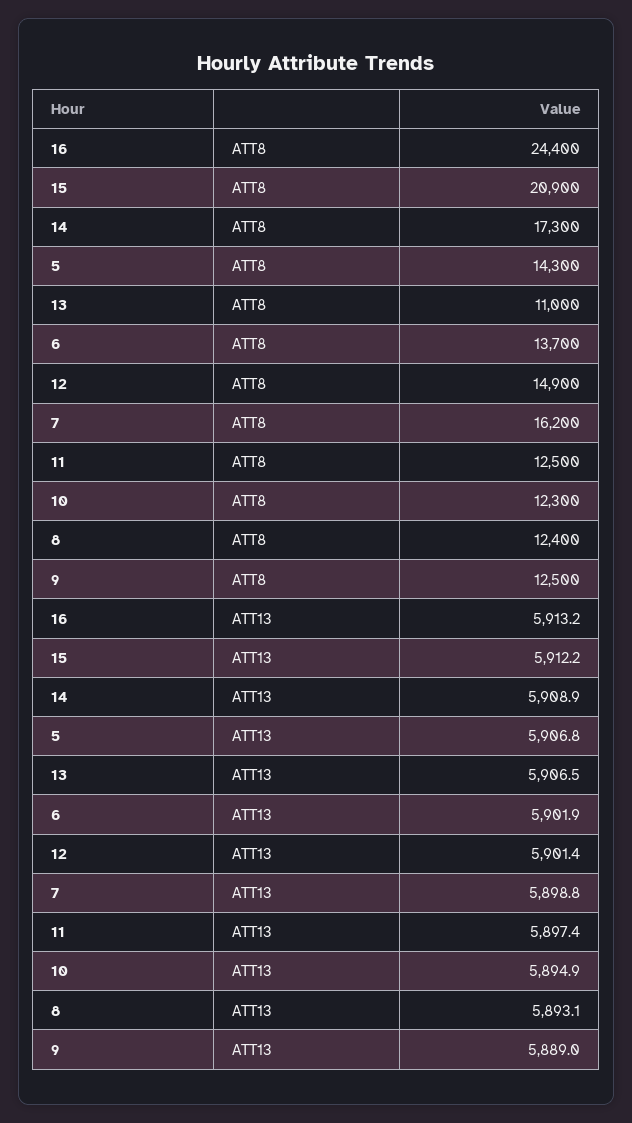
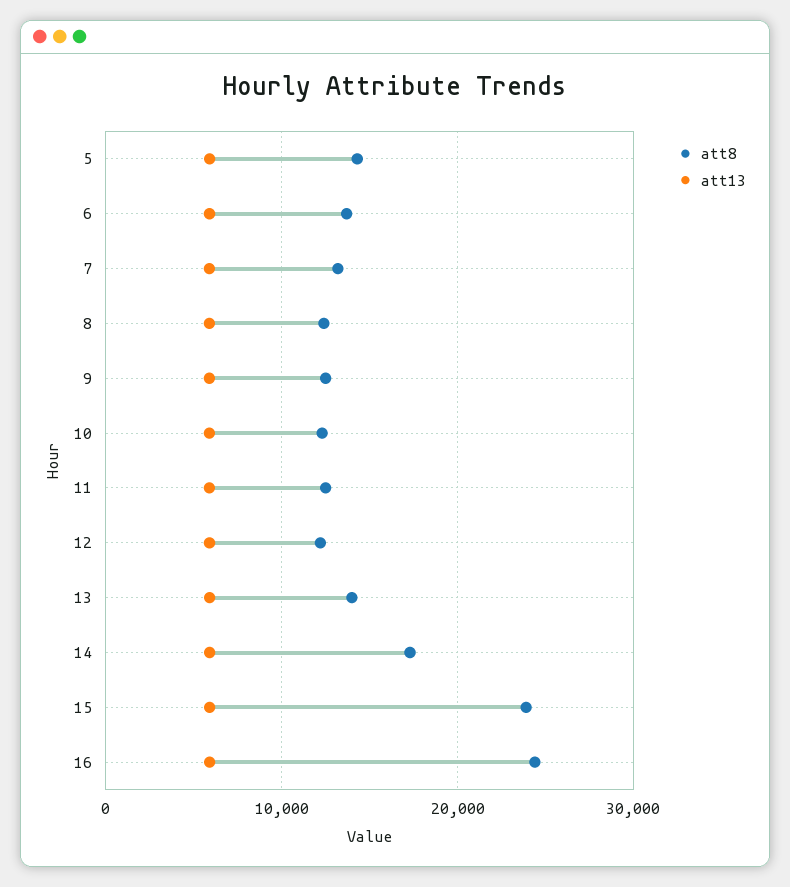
ATT8, 15: 20900 -> 24000
ATT8, 13: 11000 -> 14000
ATT8, 12: 14900 -> 12000
ATT8, 7: 16200 -> 13000

